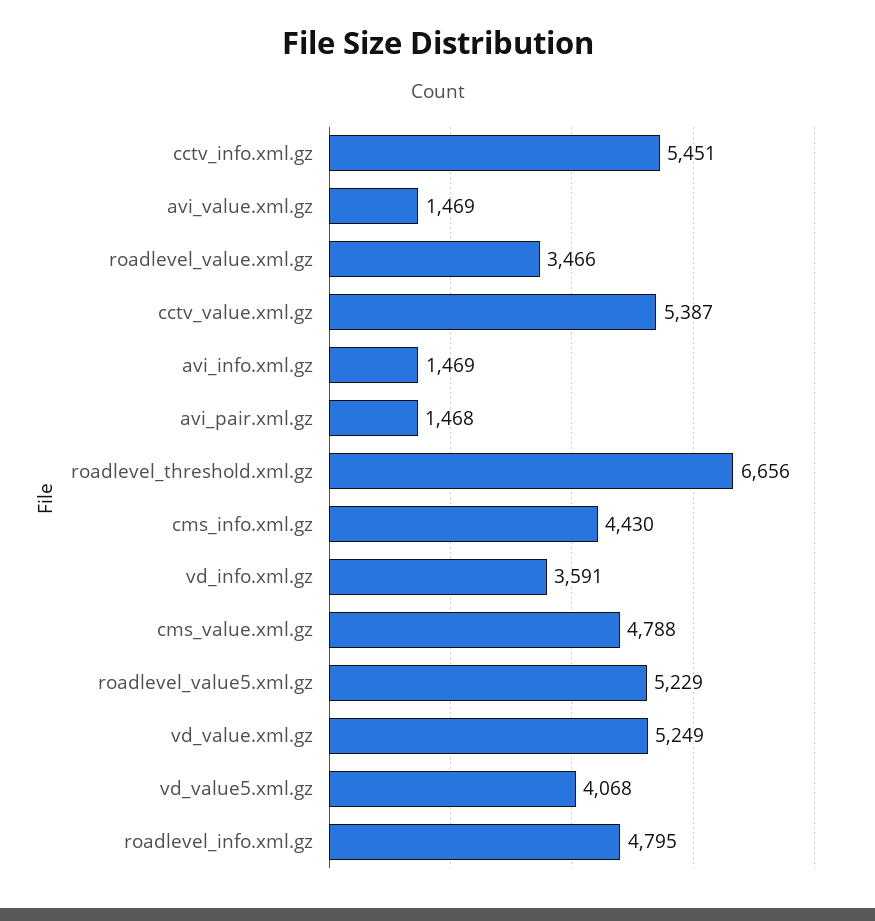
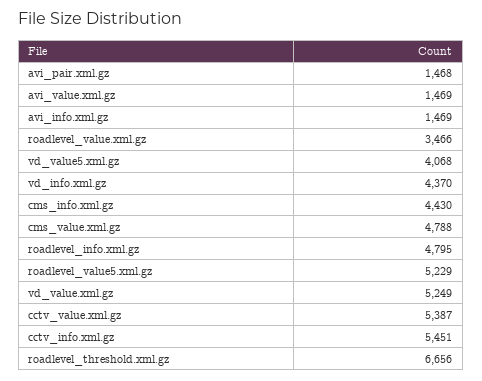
vd_info.xml.gz: 3591 -> 4370

